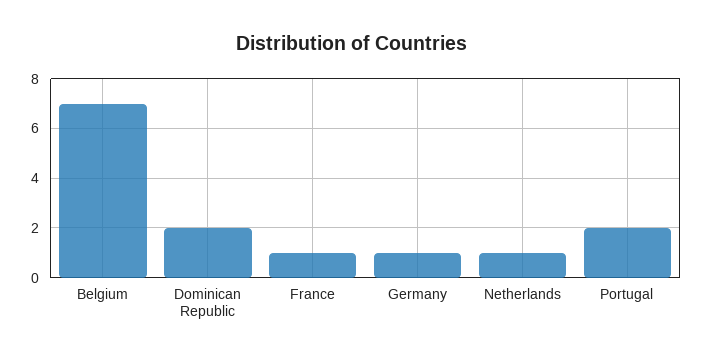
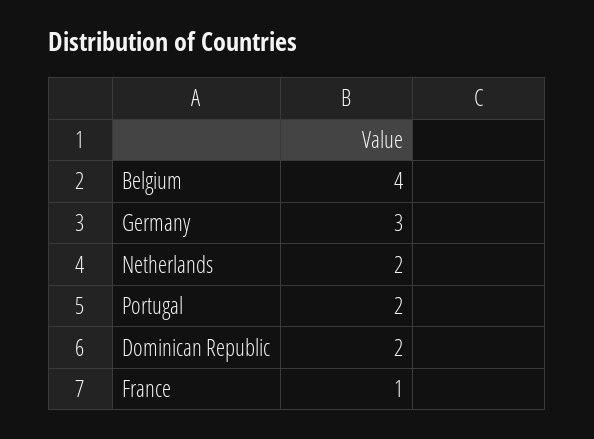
Belgium: 7 -> 4
Germany: 1 -> 3
Netherlands: 1 -> 2

